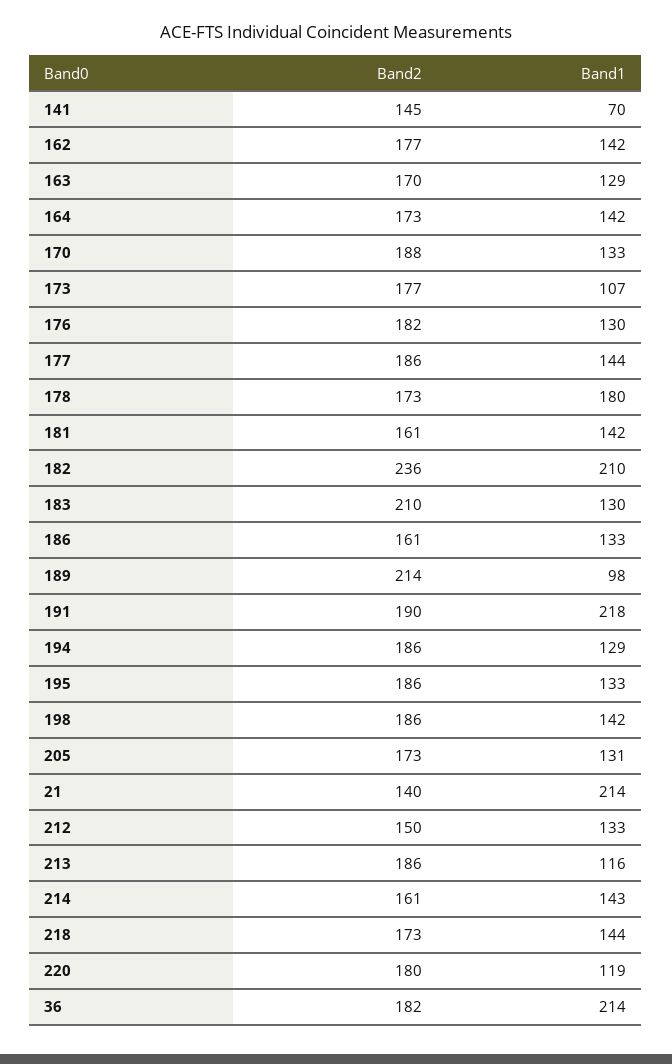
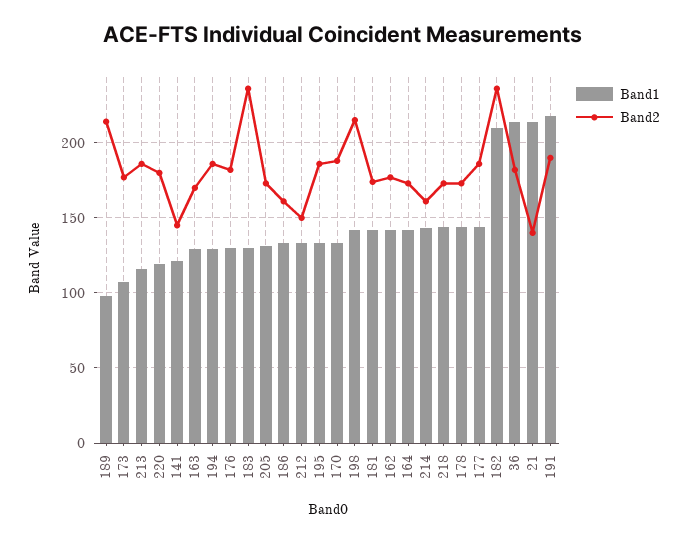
Band1, 141: 70 -> 120
Band1, 178: 180 -> 145
Band2, 181: 161 -> 175
Band2, 183: 210 -> 235
Band2, 198: 186 -> 215

